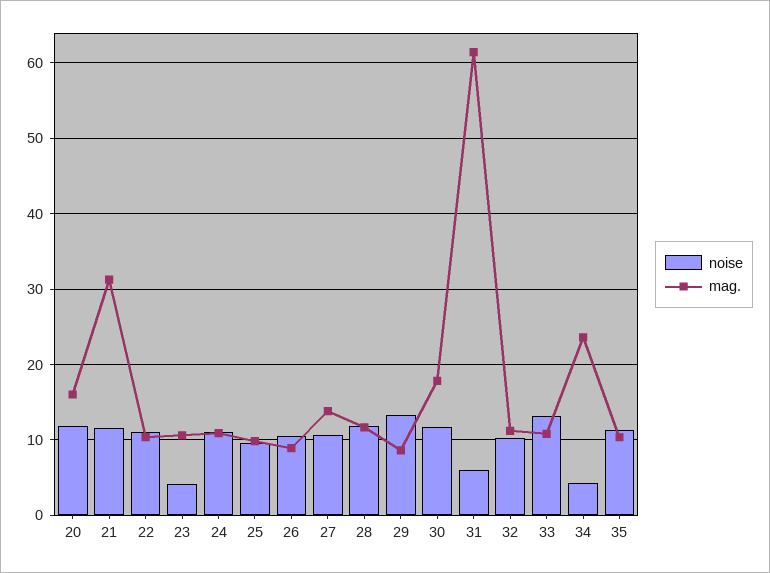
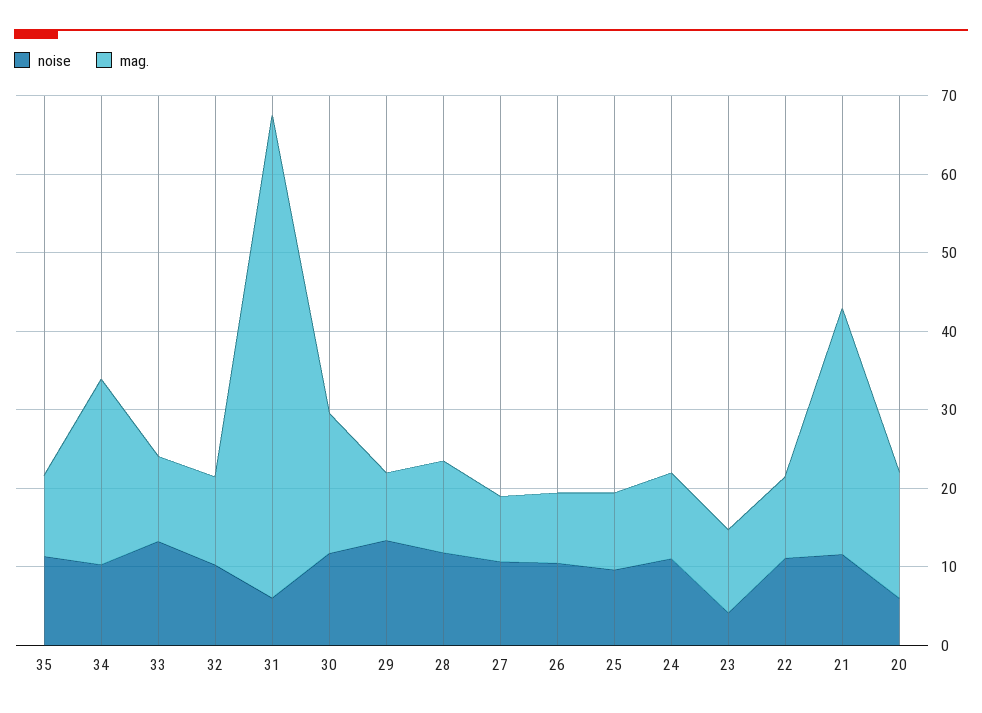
noise, 20: 12 -> 6
mag., 27: 14 -> 8
noise, 34: 4 -> 10

